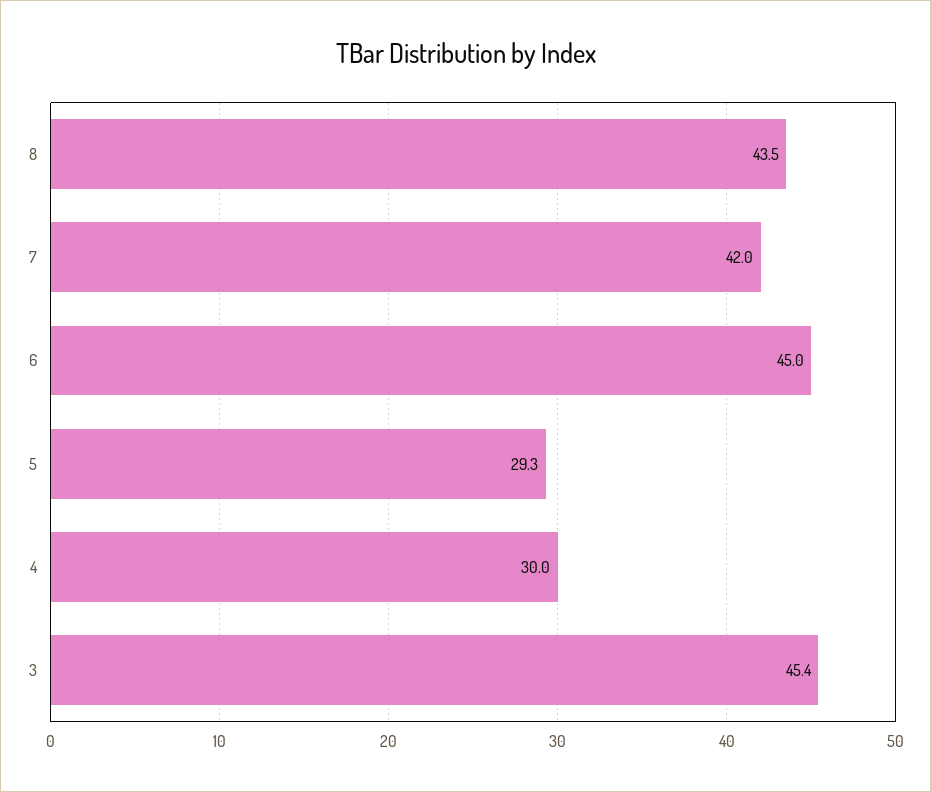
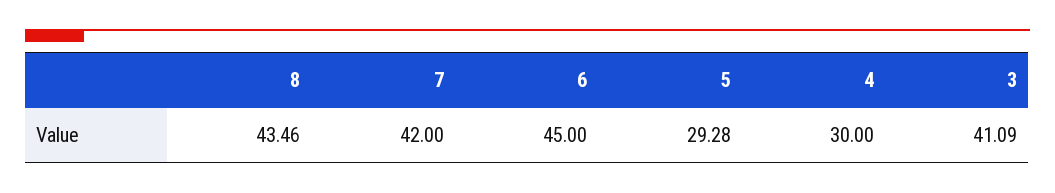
3: 45.4 -> 41.09

